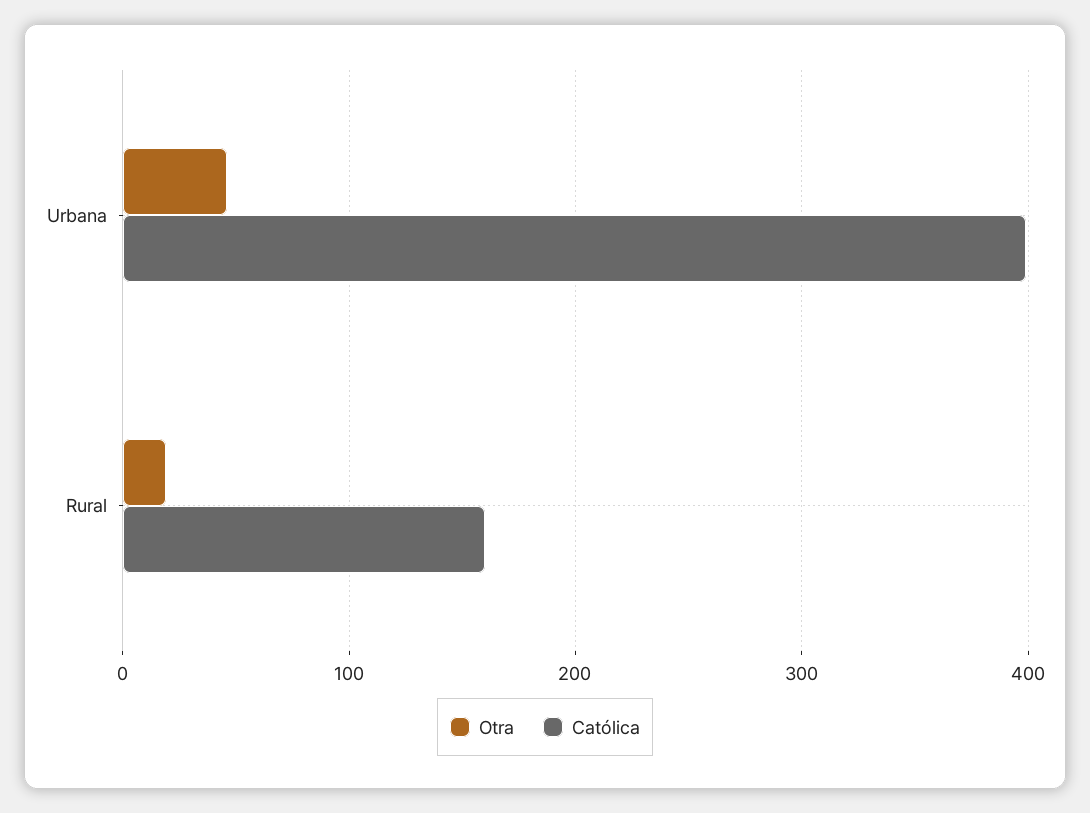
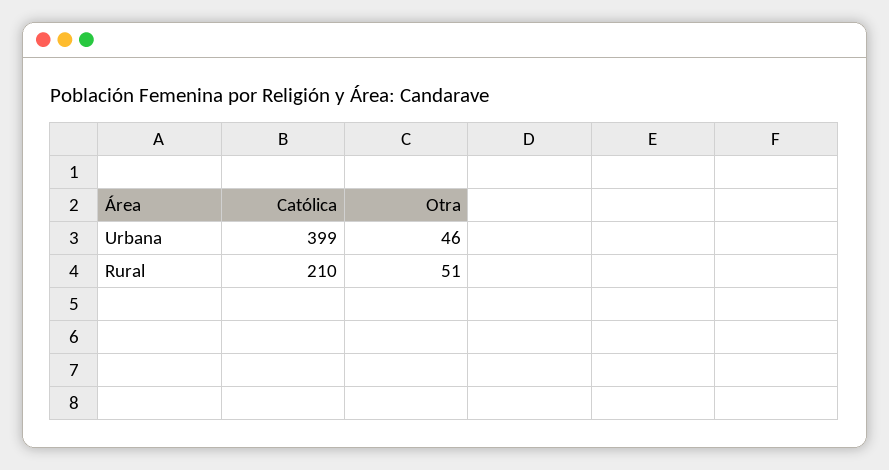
Otra, Rural: 20 -> 51
Católica, Rural: 160 -> 210

